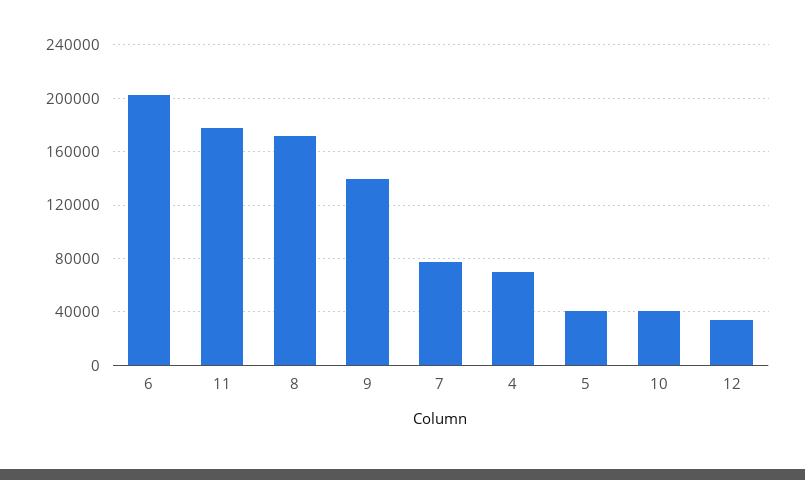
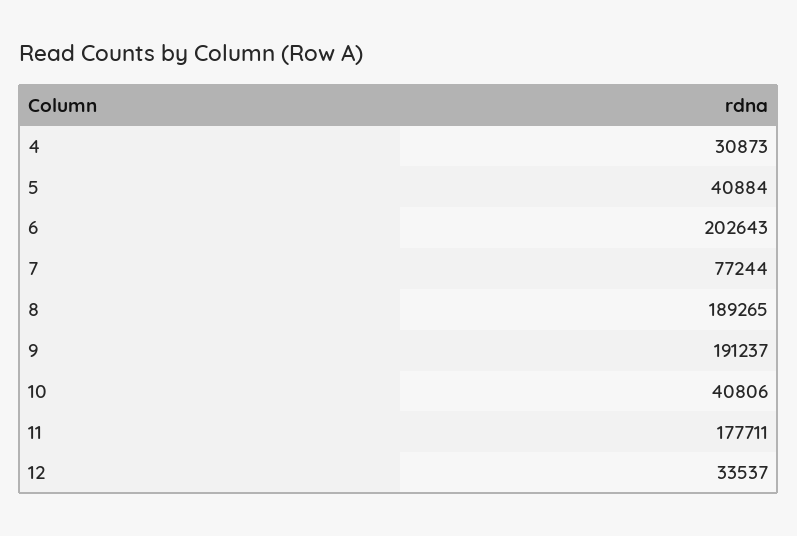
8: 170000 -> 189265
9: 140000 -> 191237
4: 70000 -> 30873

